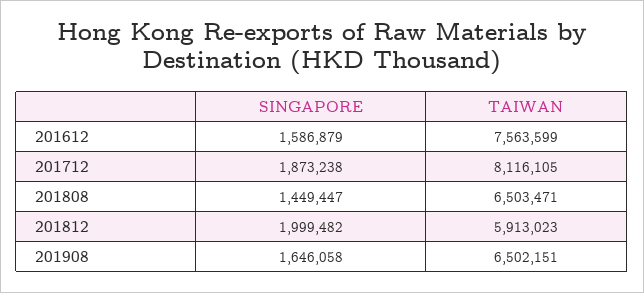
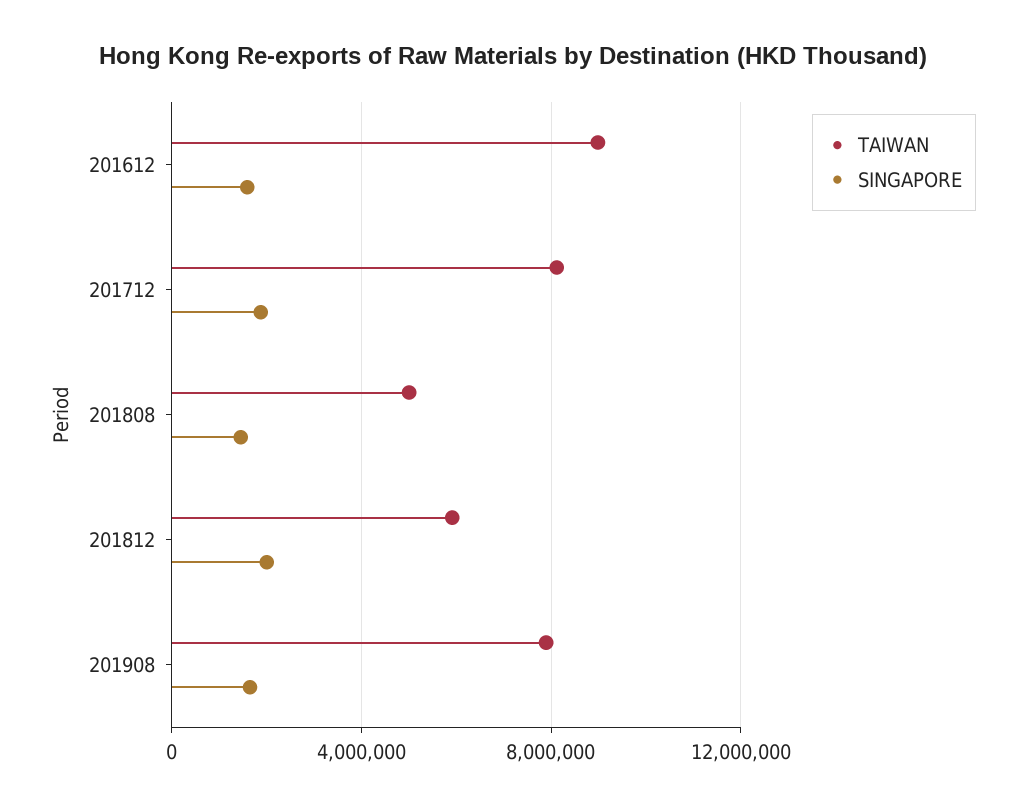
TAIWAN, 201612: 7563599 -> 9000000
TAIWAN, 201808: 6503471 -> 5000000
TAIWAN, 201908: 6502151 -> 8000000

